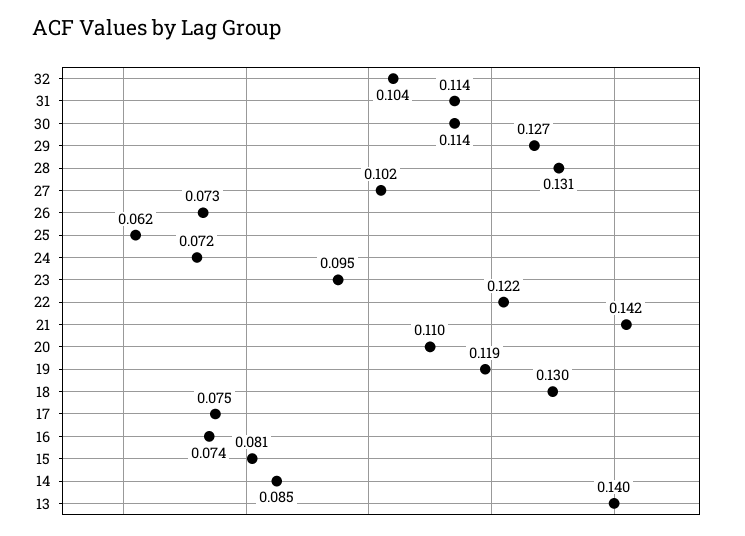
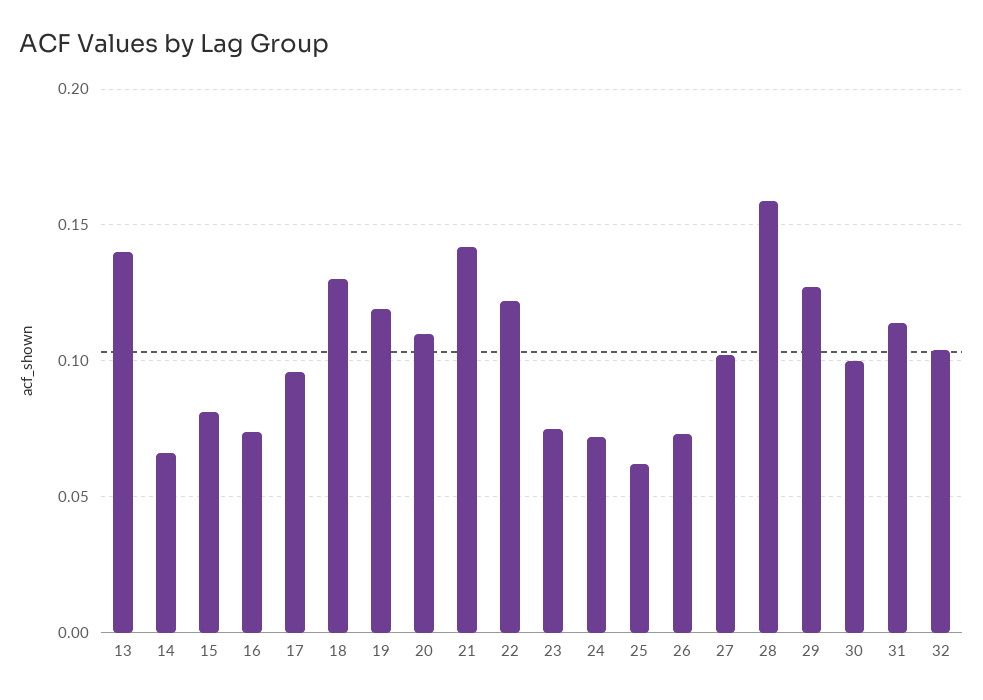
30: 0.114 -> 0.1
28: 0.131 -> 0.16
23: 0.095 -> 0.075
17: 0.075 -> 0.095
14: 0.085 -> 0.065

